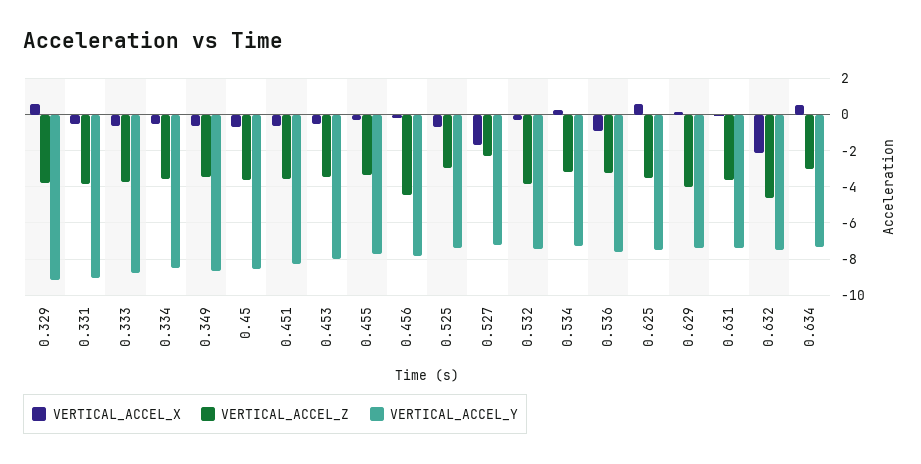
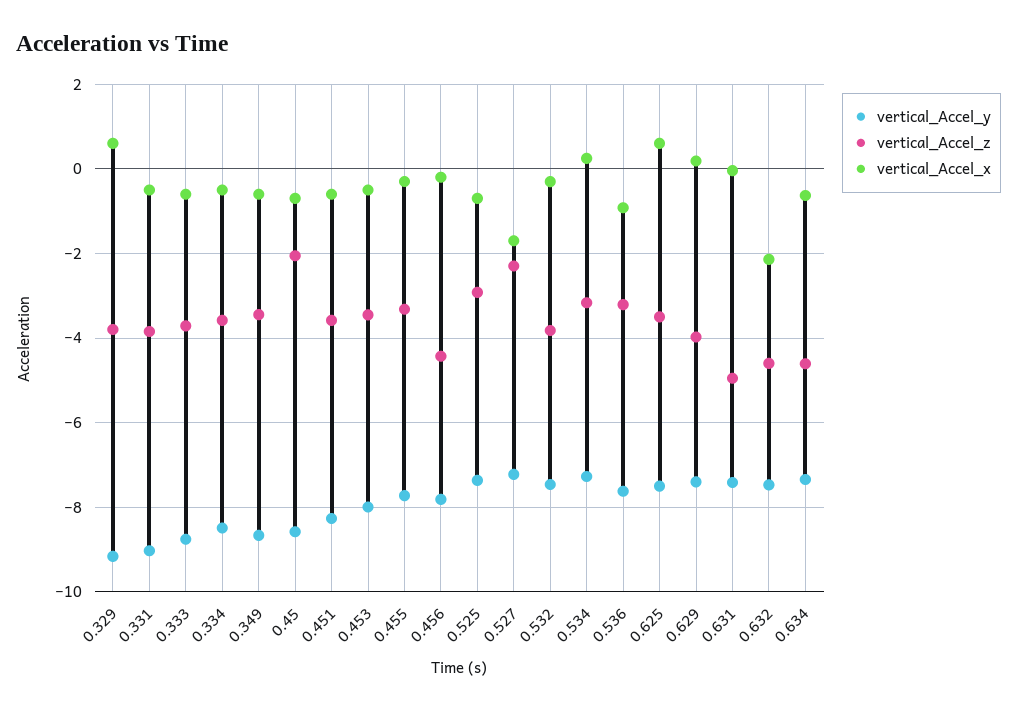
VERTICAL_ACCEL_Z, 0.45: -3.5 -> -2
VERTICAL_ACCEL_Z, 0.631: -3.5 -> -5
VERTICAL_ACCEL_X, 0.634: 0.5 -> -0.6
VERTICAL_ACCEL_Z, 0.634: -3 -> -4.6

